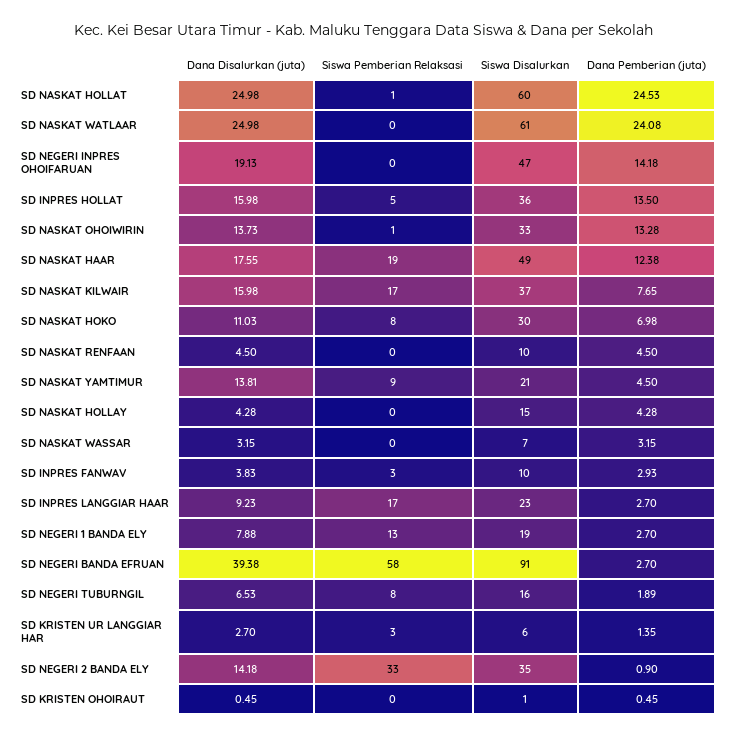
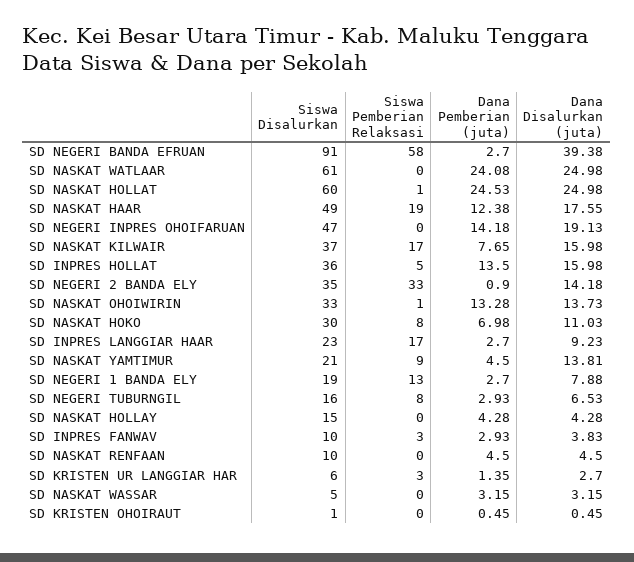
Siswa Disalurkan, SD NASKAT WASSAR: 7 -> 5
Dana Pemberian (juta), SD NEGERI TUBURNGIL: 1.89 -> 2.93

